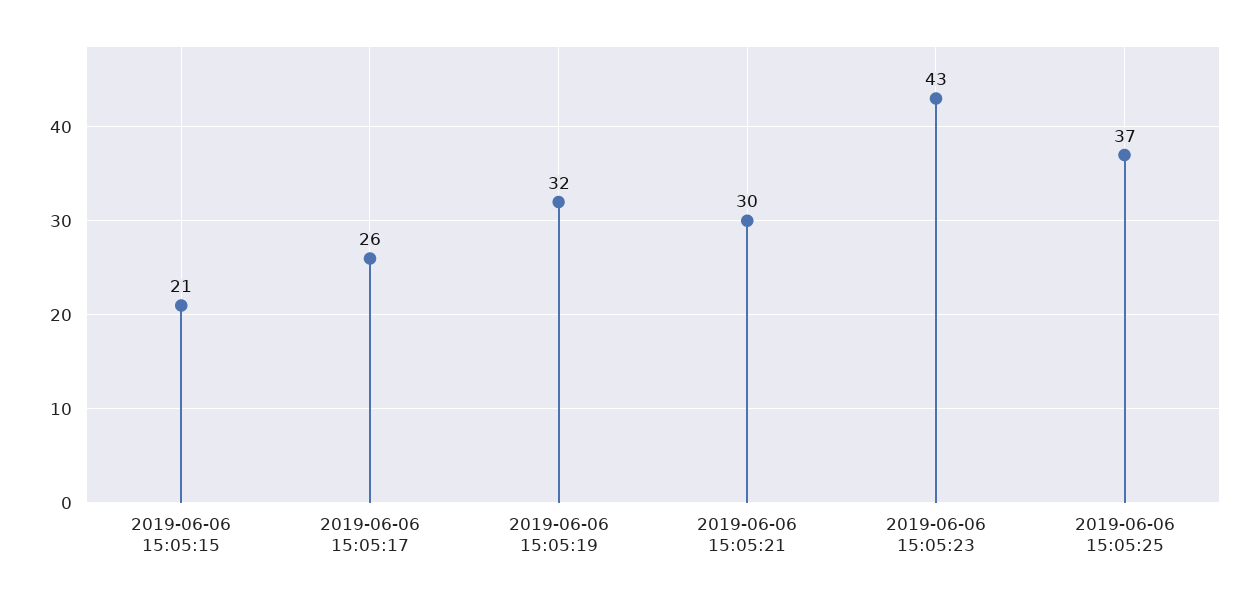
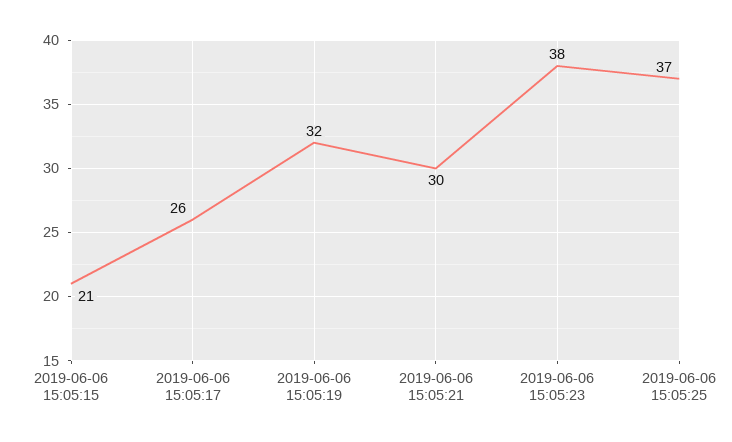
2019-06-06 15:05:23: 43 -> 38

